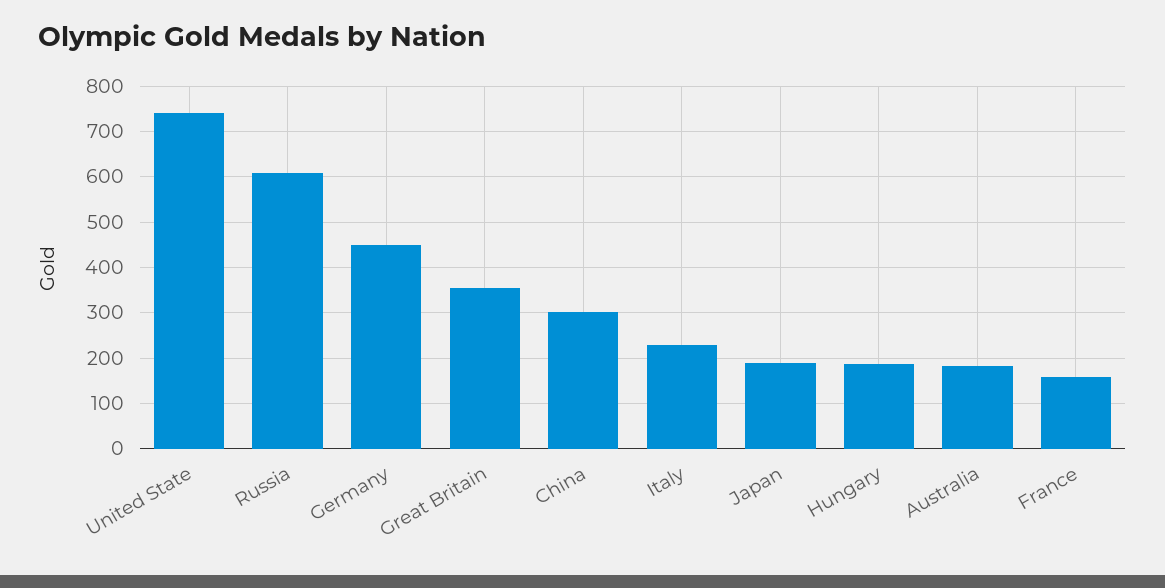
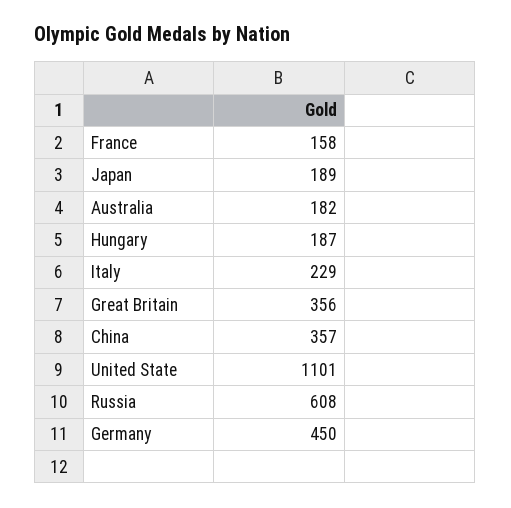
United State: 740 -> 1101
China: 300 -> 357

